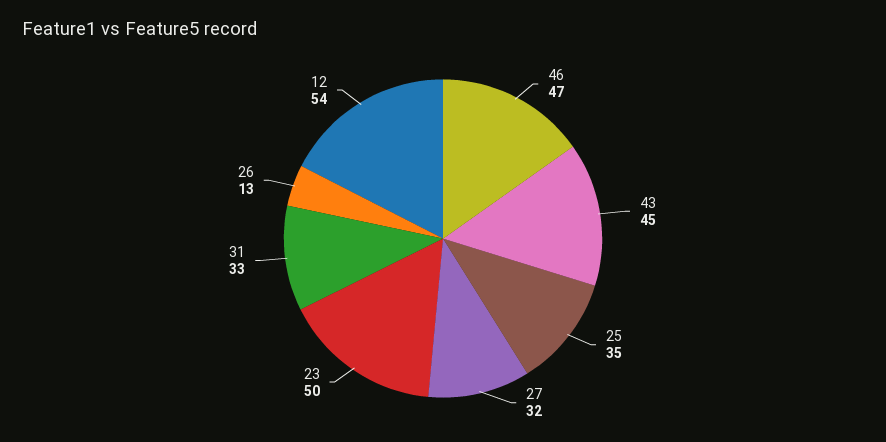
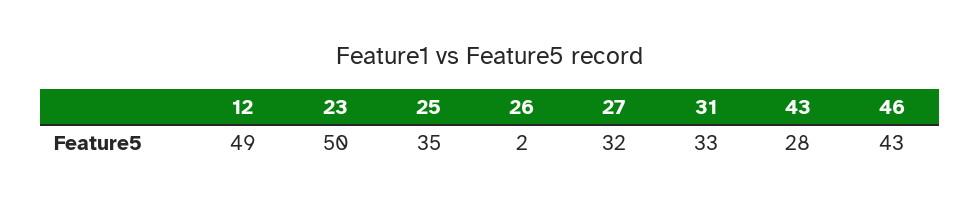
46: 47 -> 43
43: 45 -> 28
26: 13 -> 2
12: 54 -> 49

